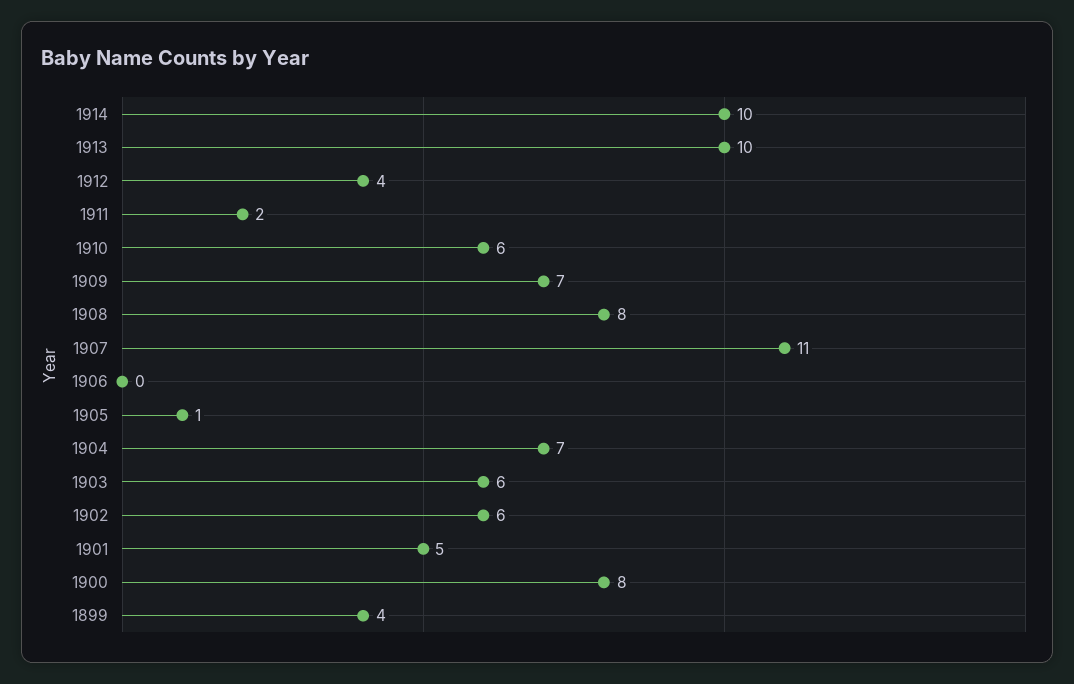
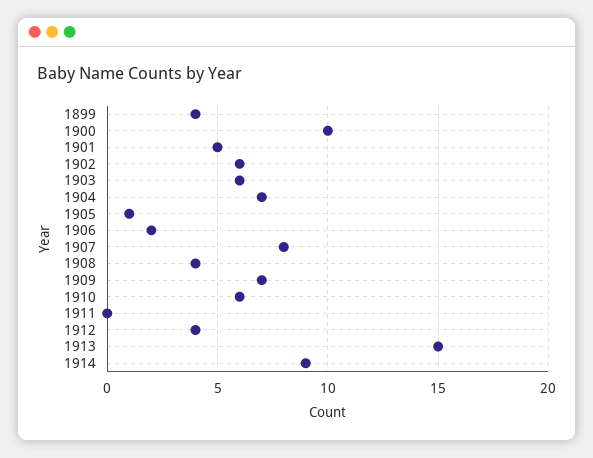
1914: 10 -> 9
1913: 10 -> 15
1911: 2 -> 0
1908: 8 -> 4
1907: 11 -> 8
1906: 0 -> 2
1900: 8 -> 10

